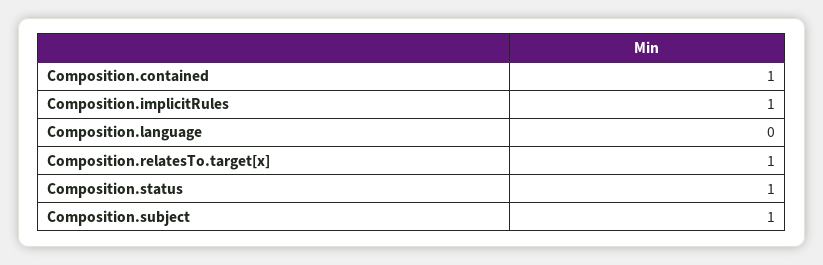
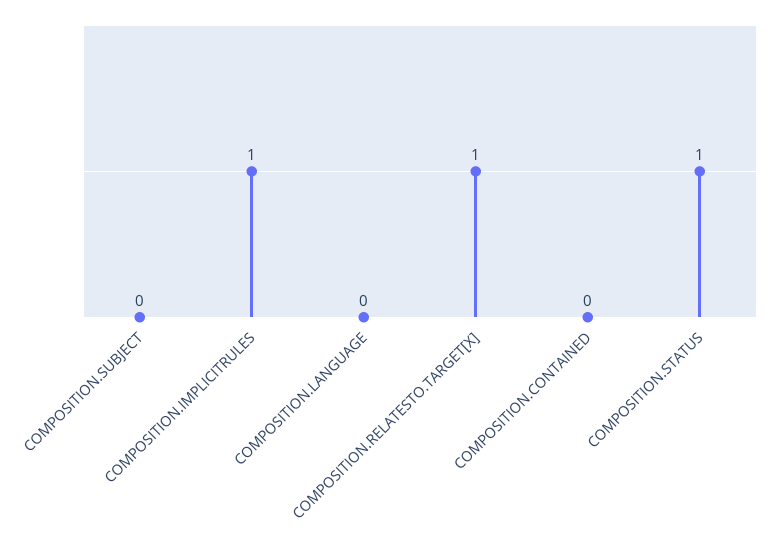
Composition.contained: 1 -> 0
Composition.subject: 1 -> 0

